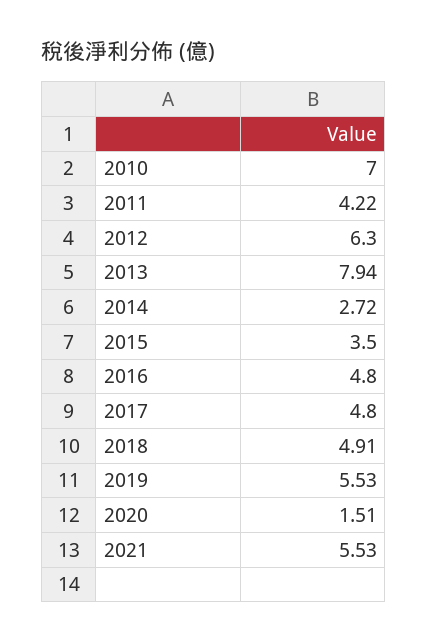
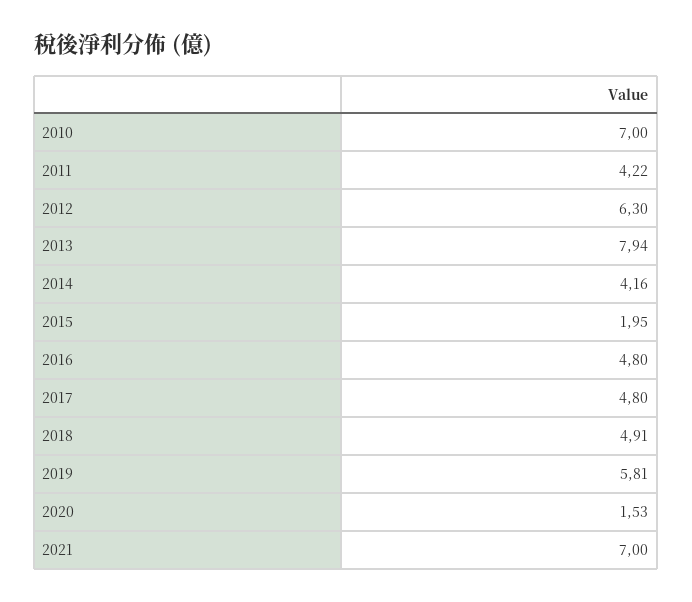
2014: 2.72 -> 4.16
2015: 3.5 -> 1.95
2019: 5.53 -> 5.81
2020: 1.51 -> 1.53
2021: 5.53 -> 7

